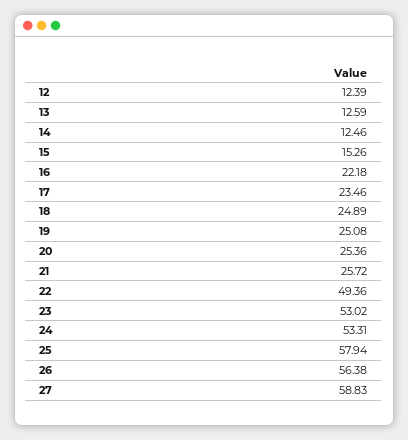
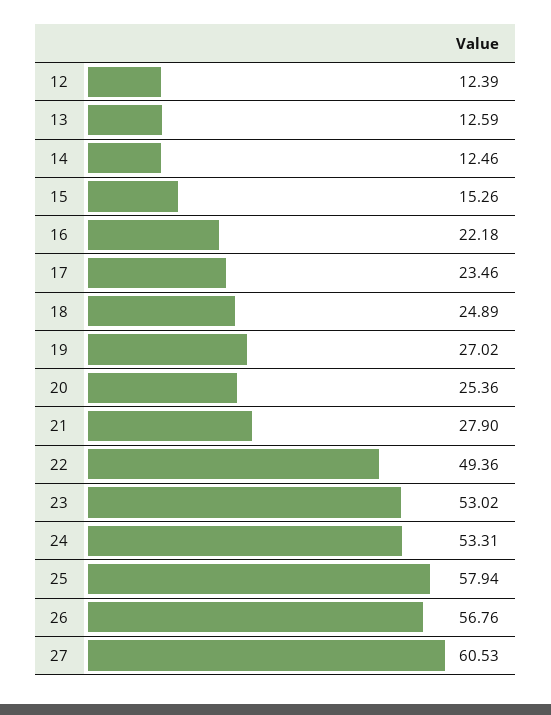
19: 25.08 -> 27.02
21: 25.72 -> 27.9
26: 56.38 -> 56.76
27: 58.83 -> 60.53

